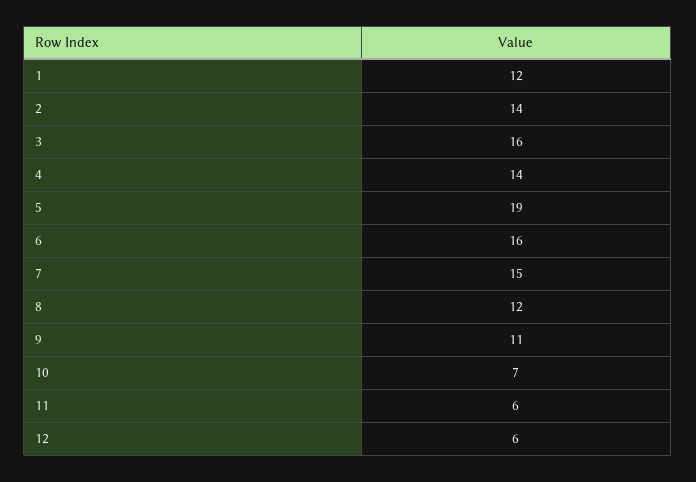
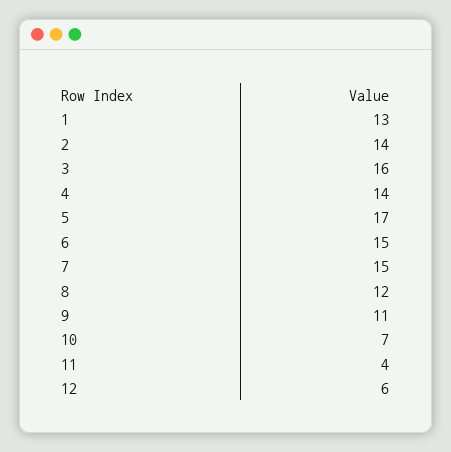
1: 12 -> 13
5: 19 -> 17
6: 16 -> 15
11: 6 -> 4

